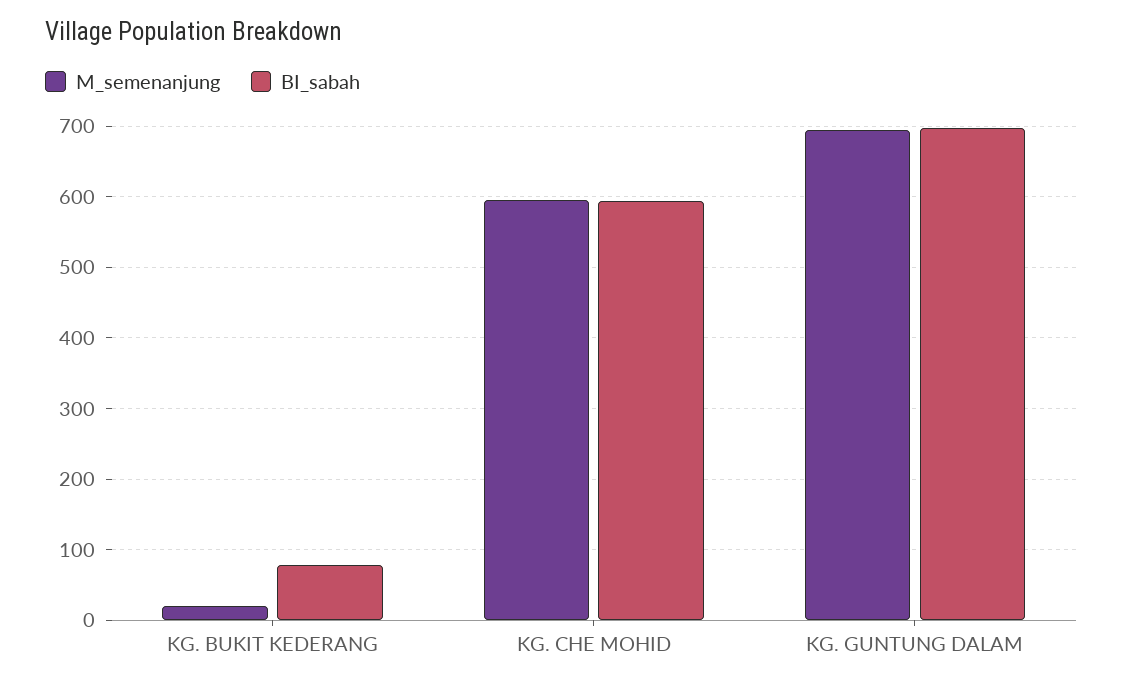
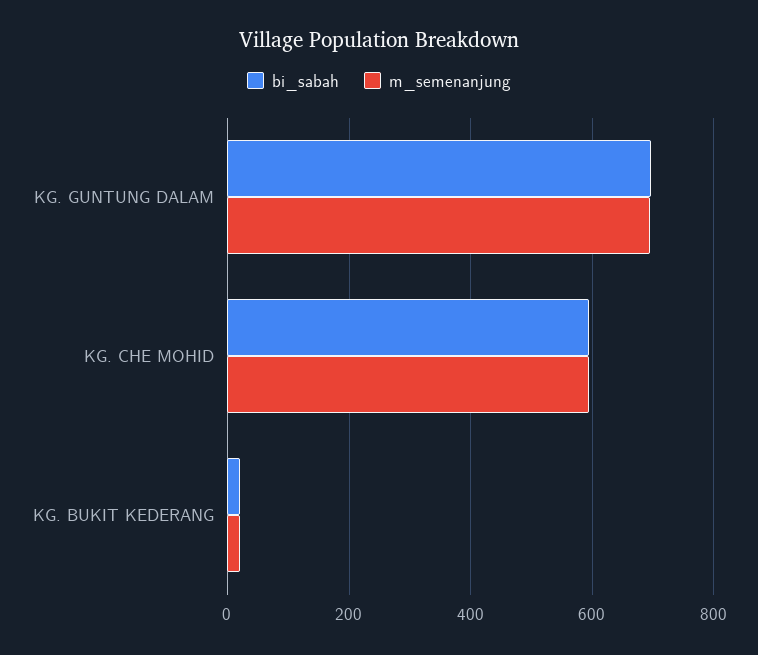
BI_sabah, KG. BUKIT KEDERANG: 80 -> 20

